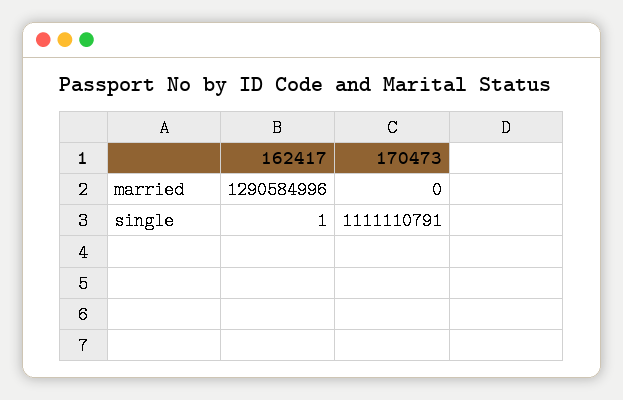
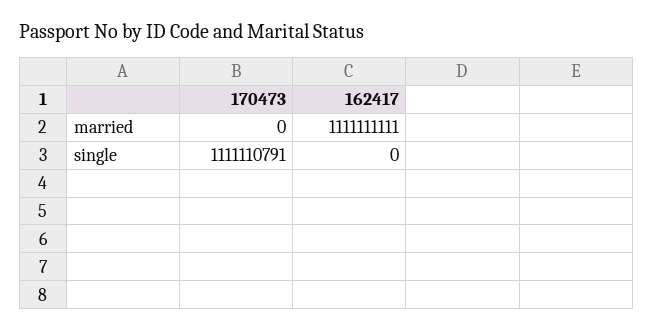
162417, married: 1290584996 -> 1111111111
162417, single: 1 -> 0

